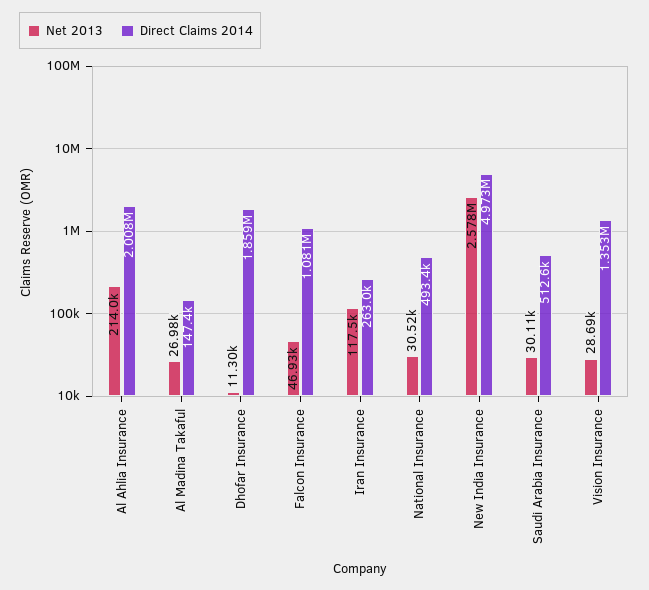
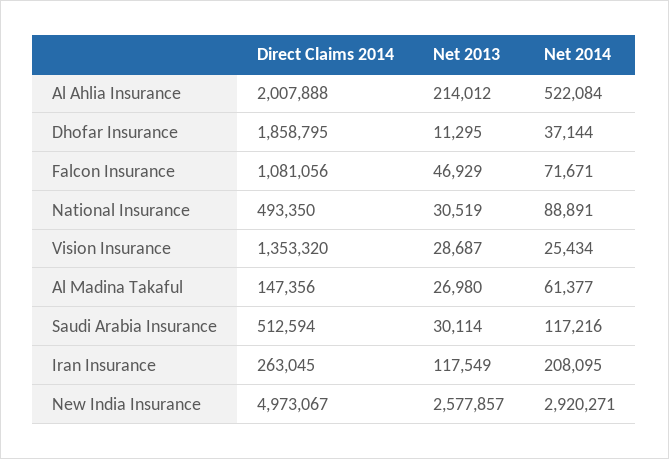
Net 2014, Al Ahlia Insurance: none -> 522084
Net 2014, Dhofar Insurance: none -> 37144
Net 2014, Falcon Insurance: none -> 71671
Net 2014, National Insurance: none -> 88891
Net 2014, Vision Insurance: none -> 25434
Net 2014, Al Madina Takaful: none -> 61377
Net 2014, Saudi Arabia Insurance: none -> 117216
Net 2014, Iran Insurance: none -> 208095
Net 2014, New India Insurance: none -> 2920271

